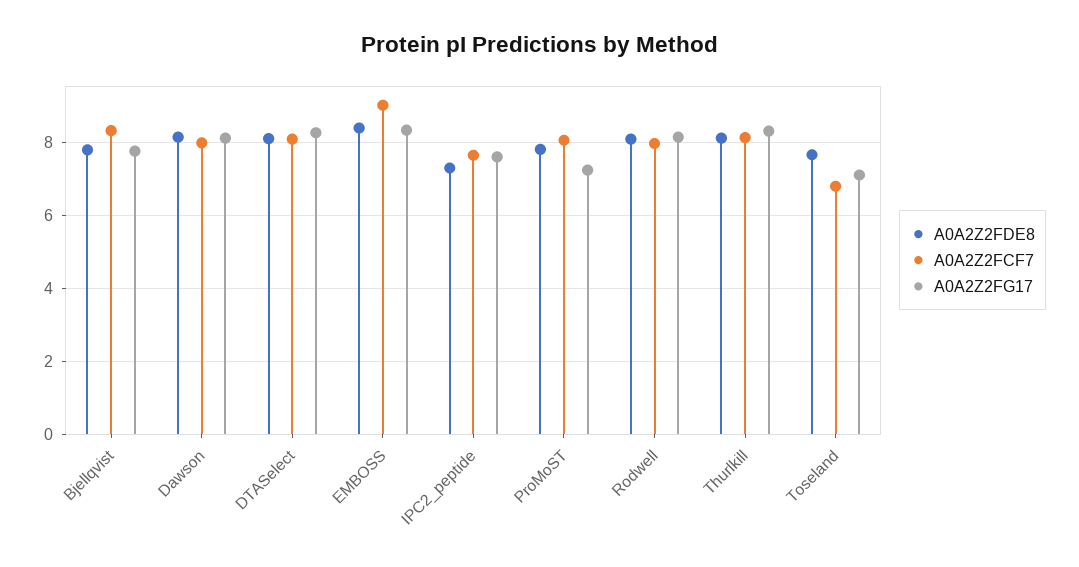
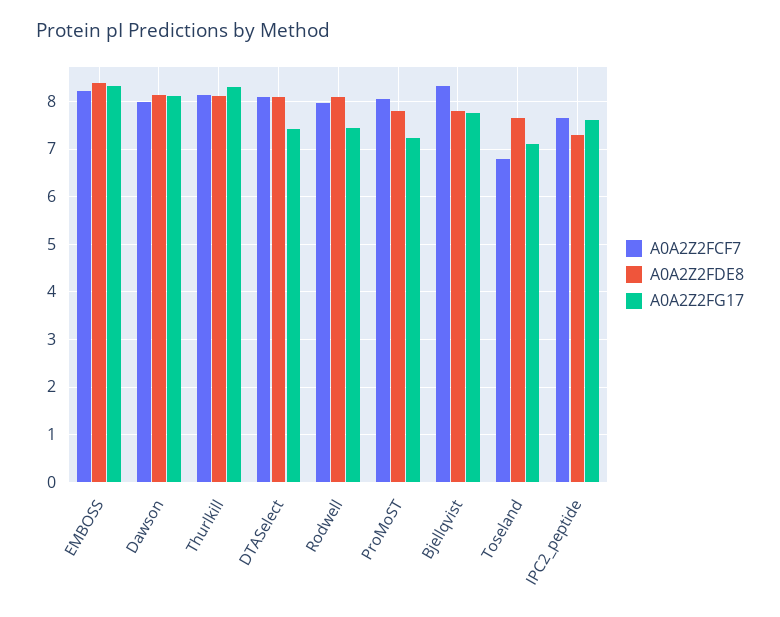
A0A2Z2FG17, DTASelect: 8.2 -> 7.4
A0A2Z2FCF7, EMBOSS: 9 -> 8.2
A0A2Z2FG17, Rodwell: 8.2 -> 7.4

